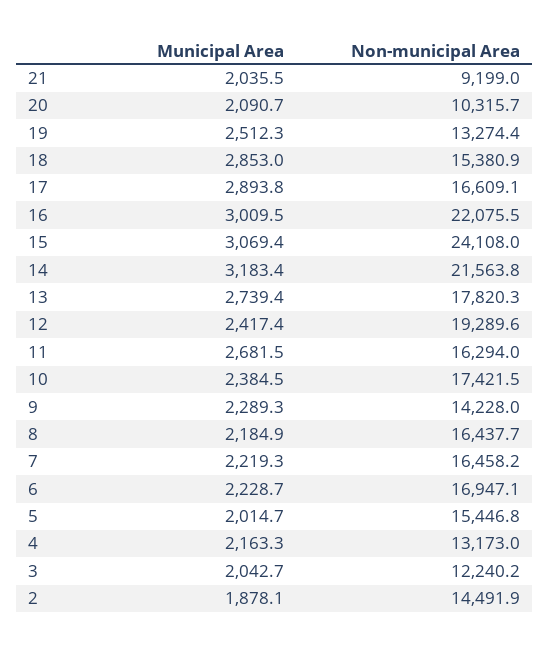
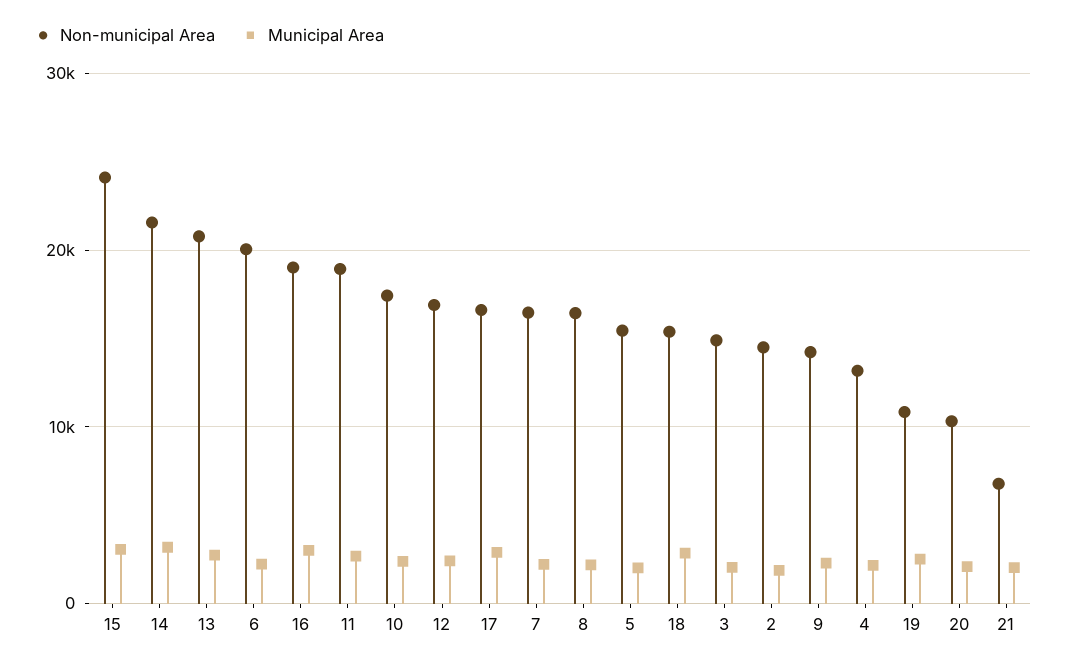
Non-municipal Area, 21: 9199 -> 7000
Non-municipal Area, 19: 13274.4 -> 11000
Non-municipal Area, 16: 22075.5 -> 19000
Non-municipal Area, 13: 17820.3 -> 21000
Non-municipal Area, 12: 19289.6 -> 17000
Non-municipal Area, 11: 16294 -> 19000
Non-municipal Area, 6: 16947.1 -> 20000
Non-municipal Area, 3: 12240.2 -> 15000

